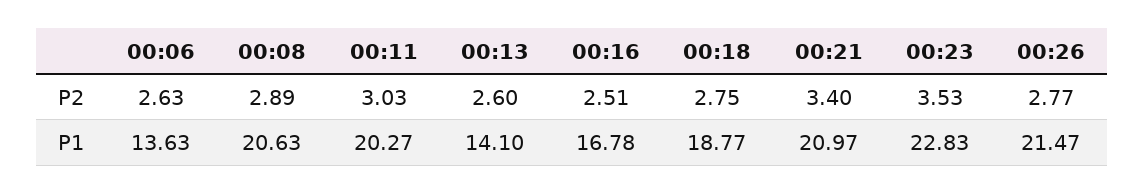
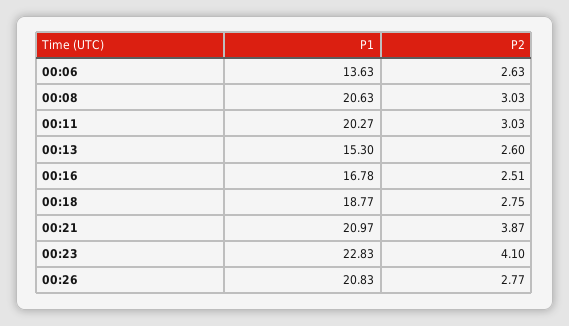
00:08, P2: 2.89 -> 3.03
00:21, P2: 3.4 -> 3.87
00:23, P2: 3.53 -> 4.1
00:13, P1: 14.1 -> 15.3
00:26, P1: 21.47 -> 20.83

